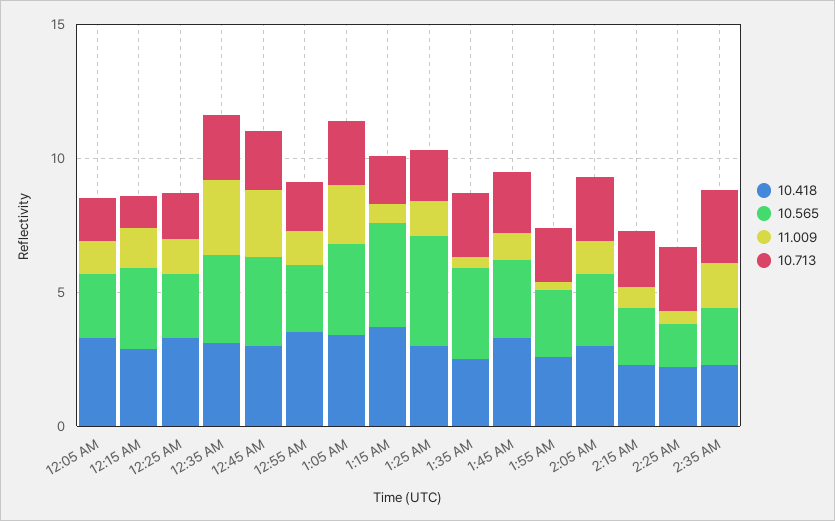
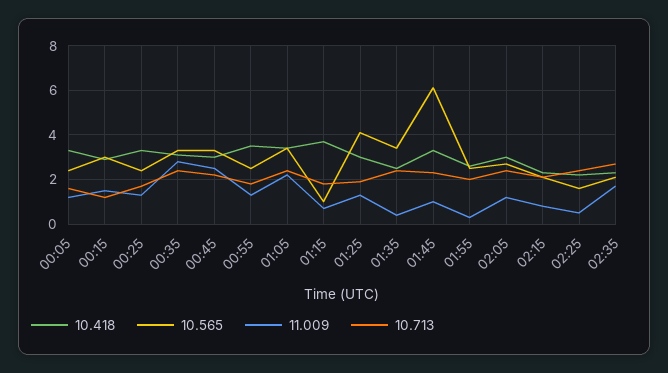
10.565, 1:15 AM: 4 -> 1
10.565, 1:45 AM: 3 -> 6

